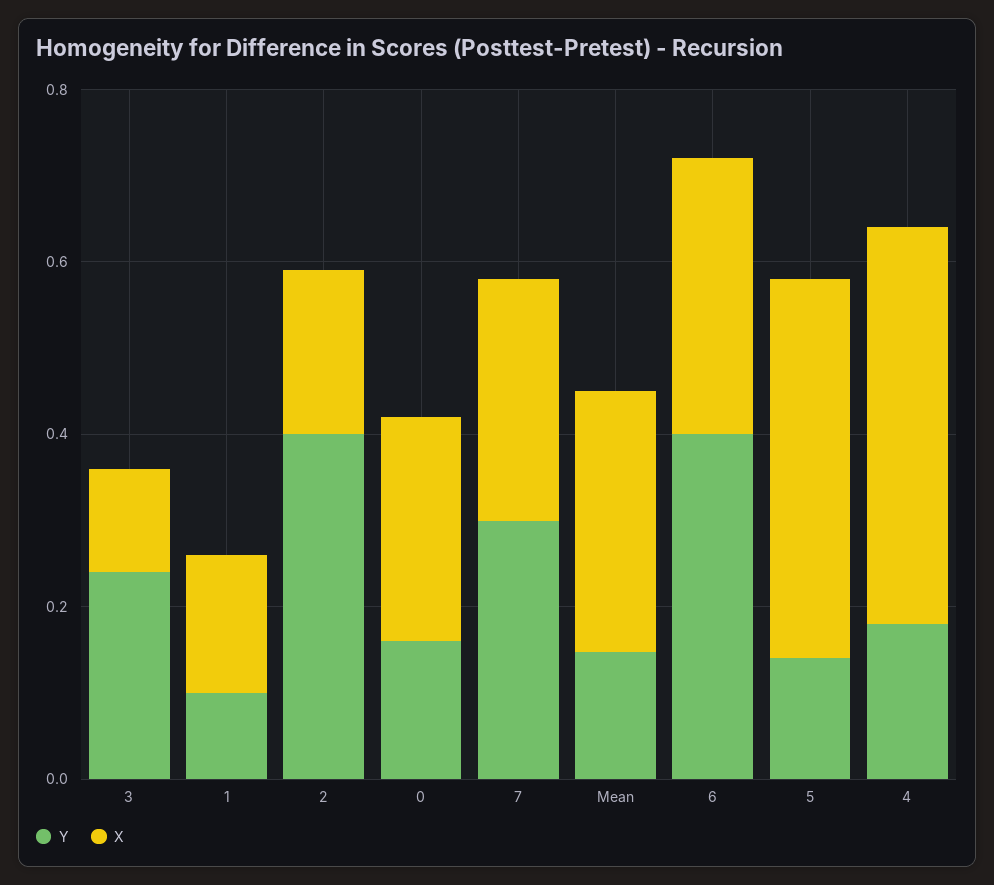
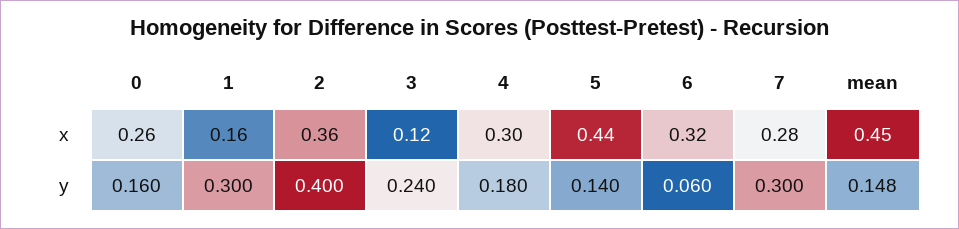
Y, 1: 0.1 -> 0.3
X, 2: 0.2 -> 0.36
X, Mean: 0.3 -> 0.45
Y, 6: 0.4 -> 0.06
X, 4: 0.45 -> 0.3

